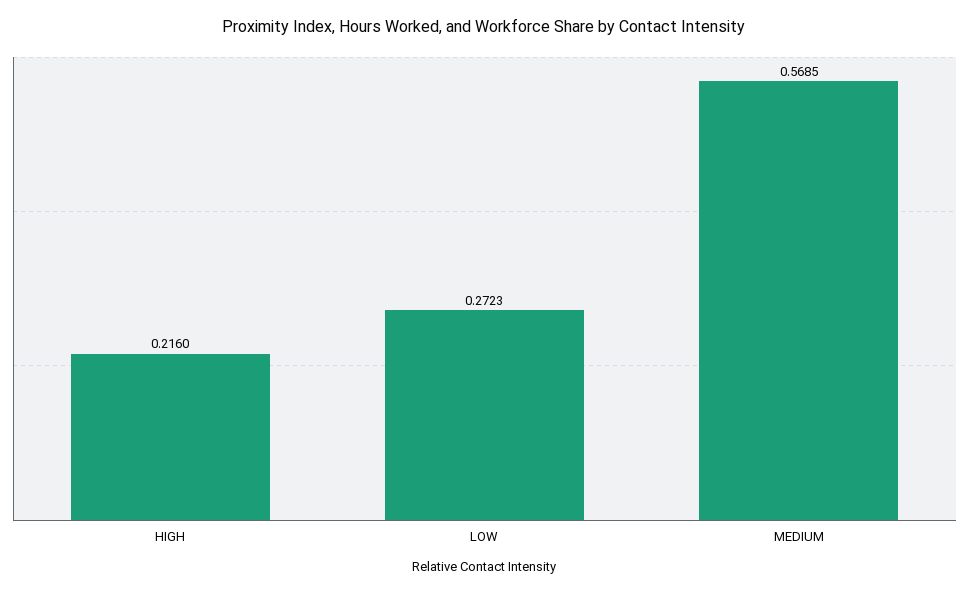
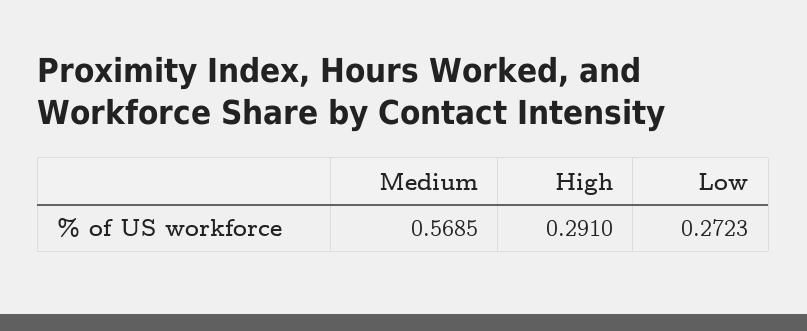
HIGH: 0.216 -> 0.291

